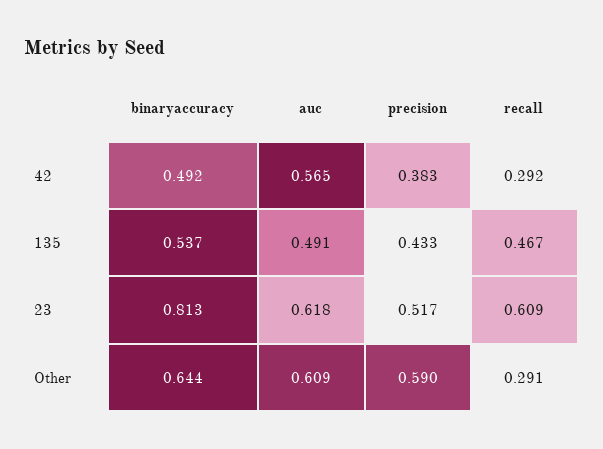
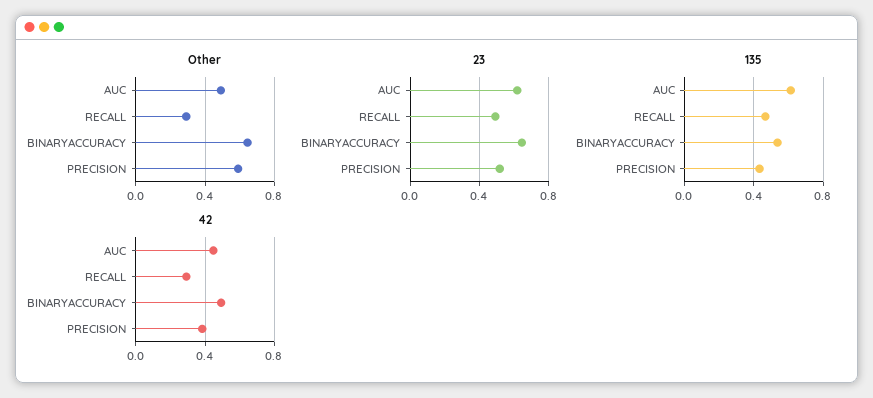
42, auc: 0.565 -> 0.45
135, auc: 0.491 -> 0.6
23, binaryaccuracy: 0.813 -> 0.65
23, recall: 0.609 -> 0.5
Other, auc: 0.609 -> 0.5

